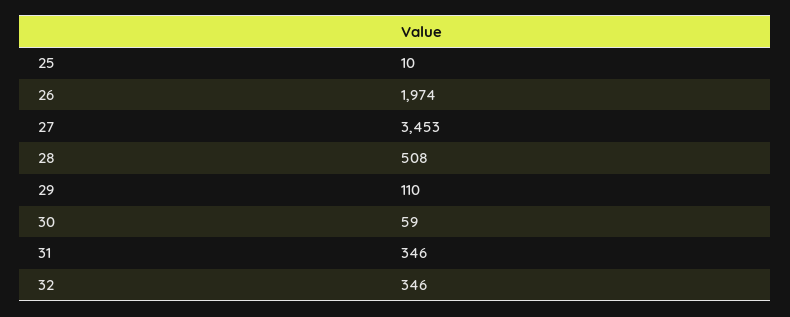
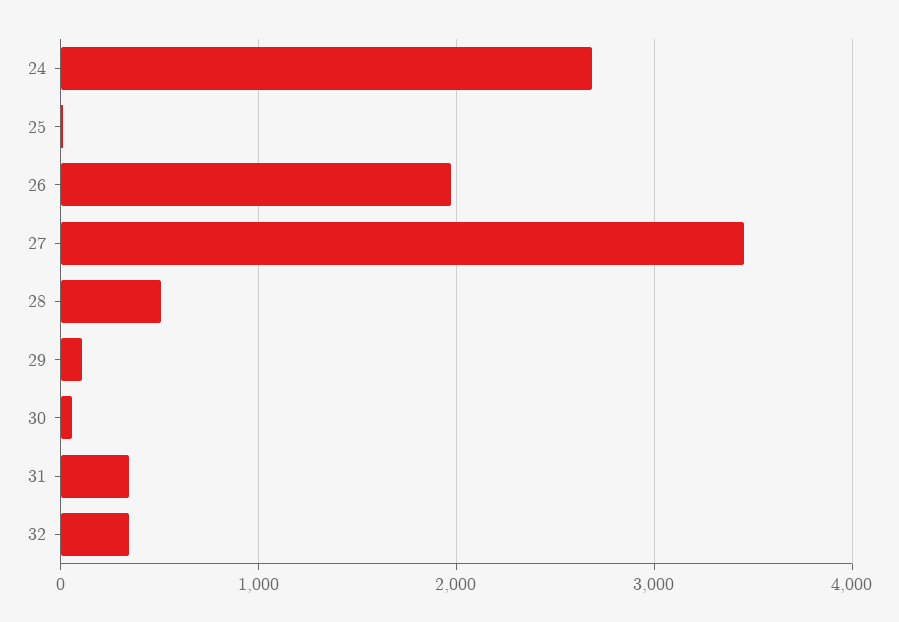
24: none -> 2700

